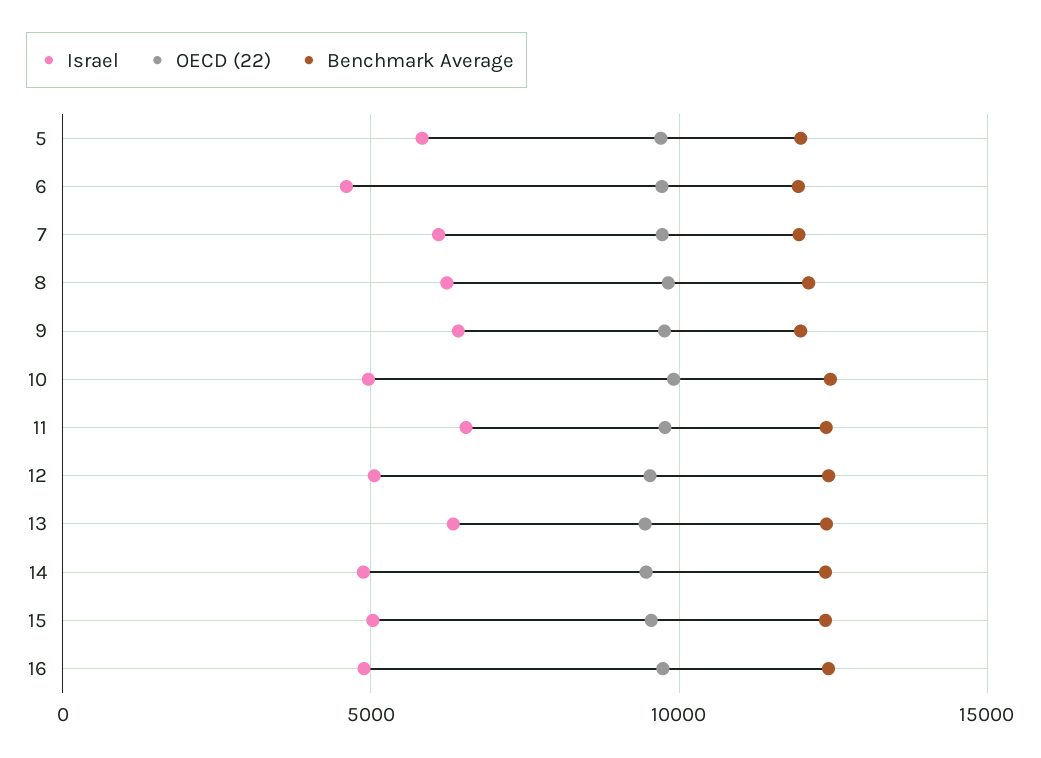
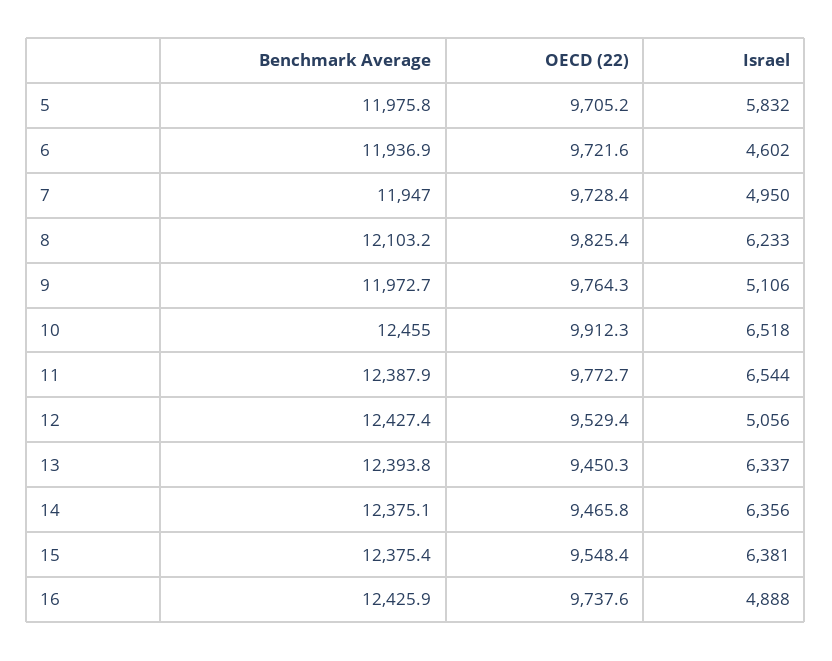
Israel, 7: 6000 -> 4950
Israel, 9: 6500 -> 5106
Israel, 10: 5000 -> 6518
Israel, 14: 5000 -> 6356
Israel, 15: 5000 -> 6381

